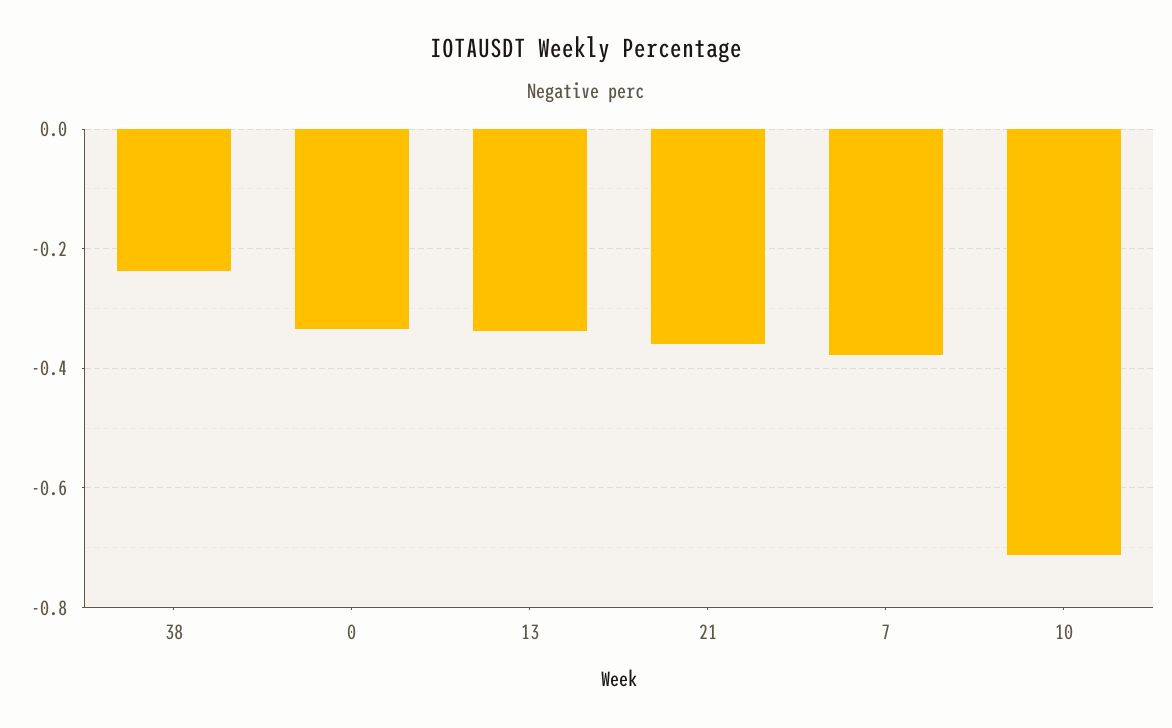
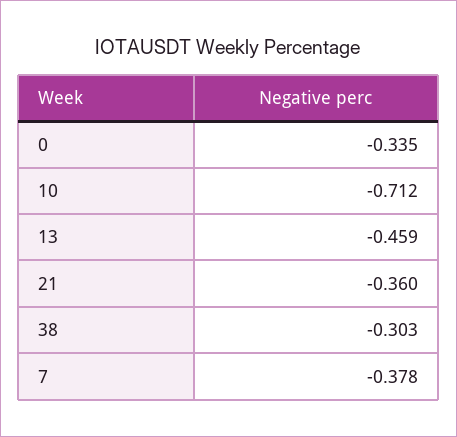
38: -0.24 -> -0.303
13: -0.34 -> -0.459

